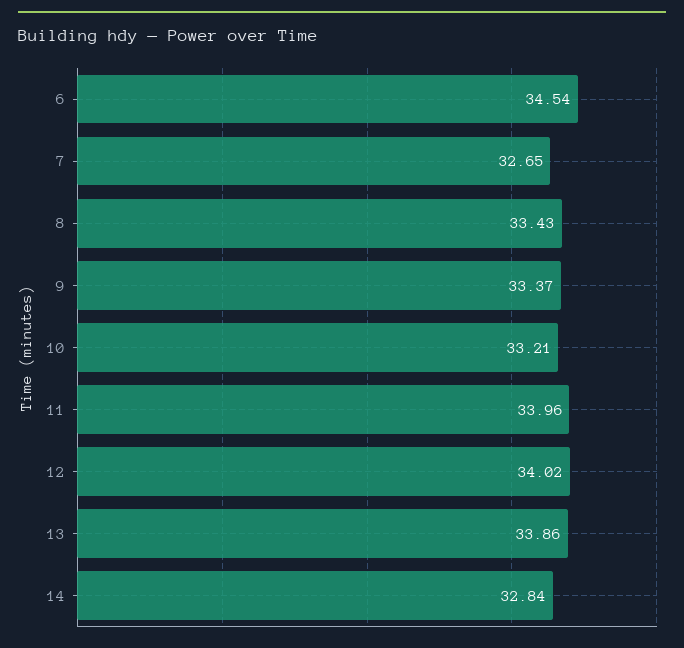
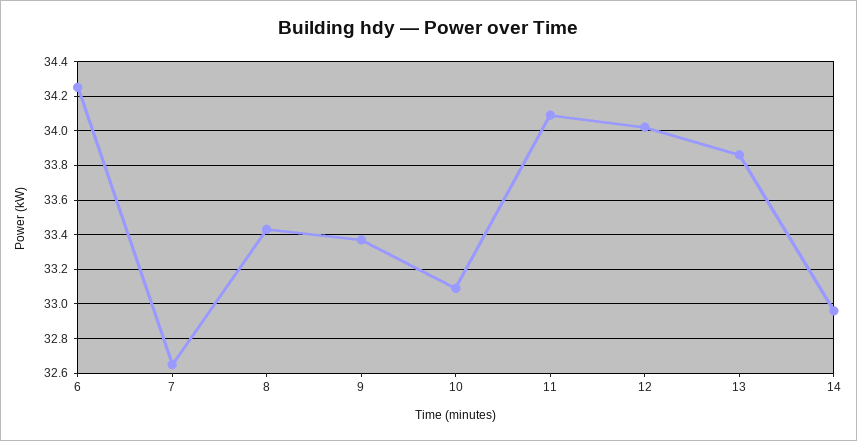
6: 34.54 -> 34.25
10: 33.21 -> 33.1
11: 33.96 -> 34.1
14: 32.84 -> 32.95

